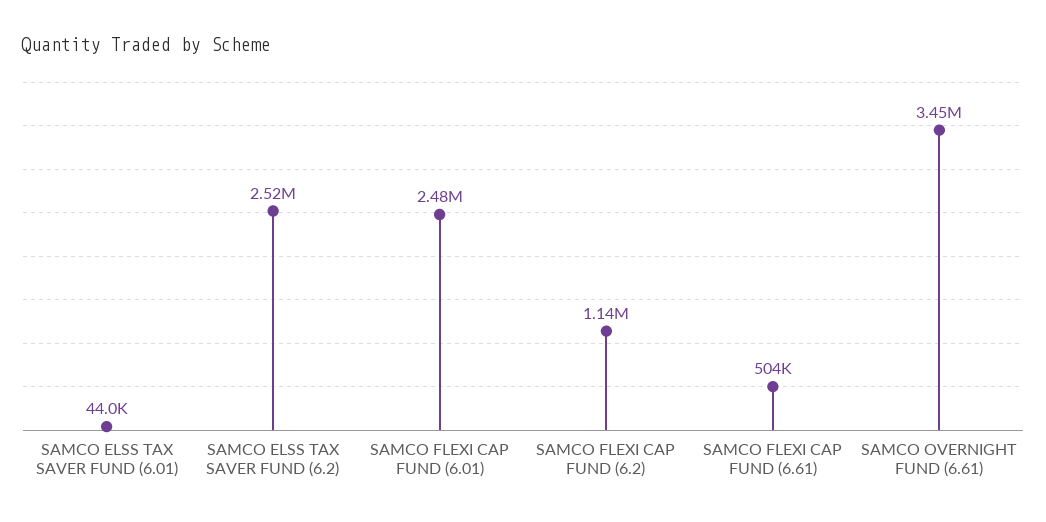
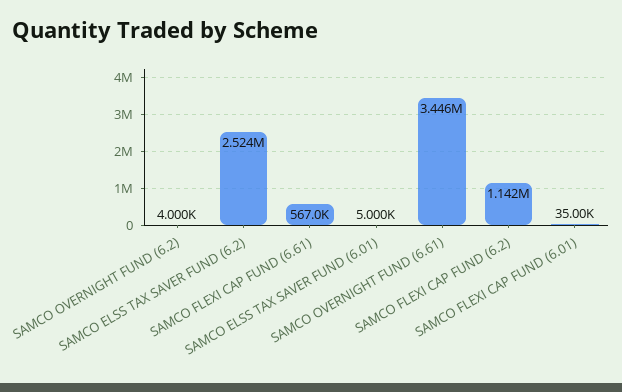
SAMCO ELSS TAX SAVER FUND (6.01): 44000 -> 5000
SAMCO FLEXI CAP FUND (6.01): 2480000 -> 35000
SAMCO FLEXI CAP FUND (6.61): 504000 -> 567000
SAMCO OVERNIGHT FUND (6.2): none -> 4000

